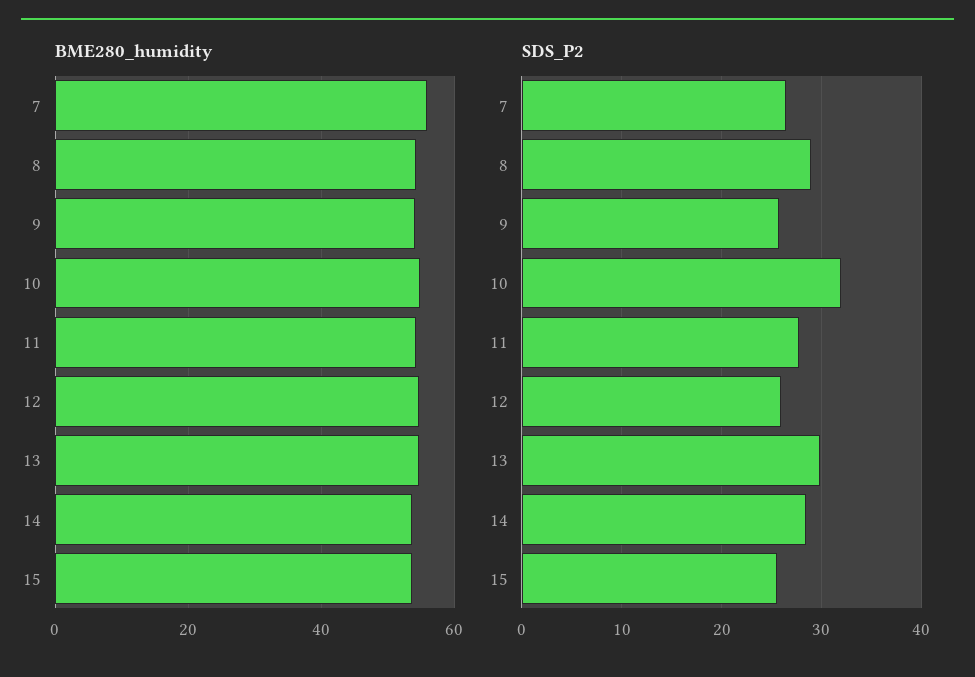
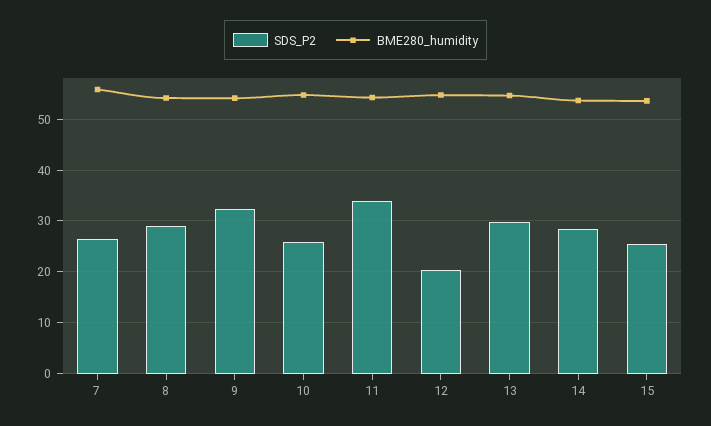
SDS_P2, 9: 26 -> 32
SDS_P2, 10: 32 -> 26
SDS_P2, 11: 28 -> 34
SDS_P2, 12: 26 -> 20

